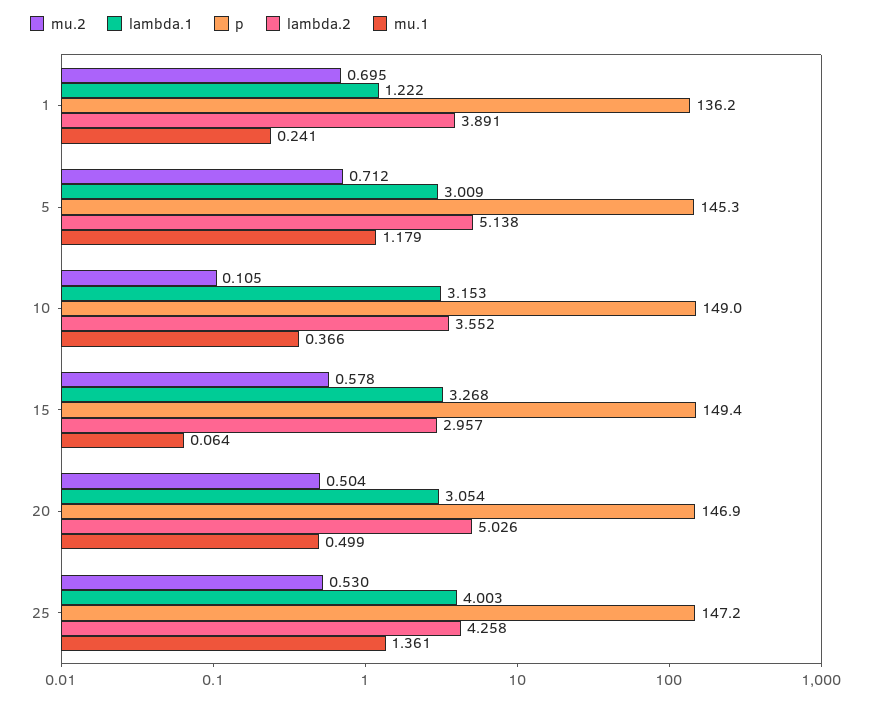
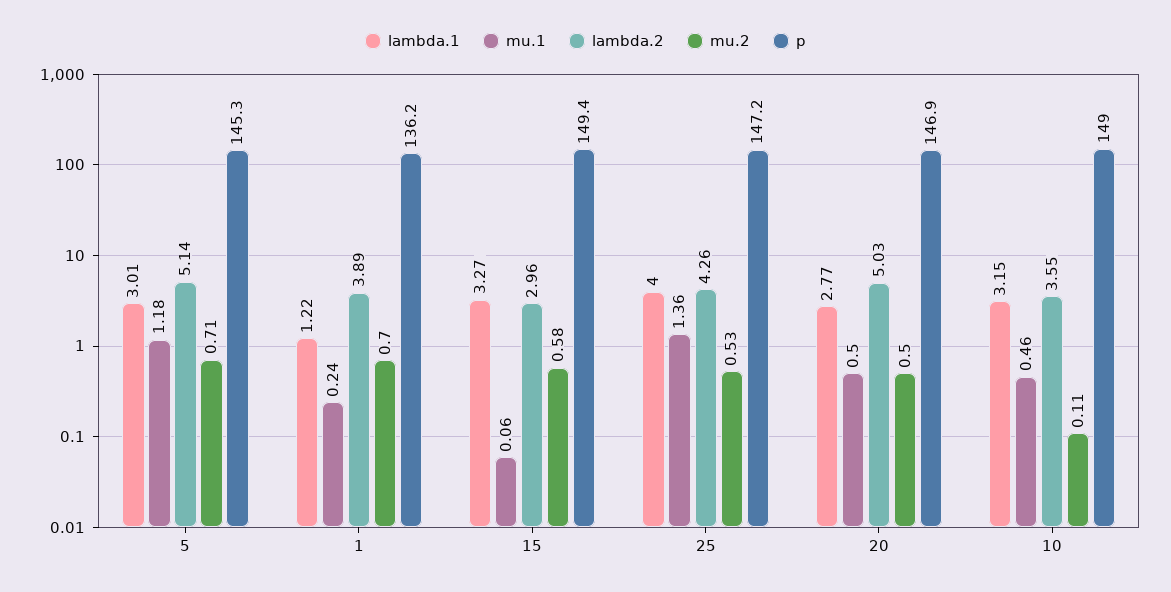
mu.1, 10: 0.366 -> 0.46
lambda.1, 20: 3.054 -> 2.77

